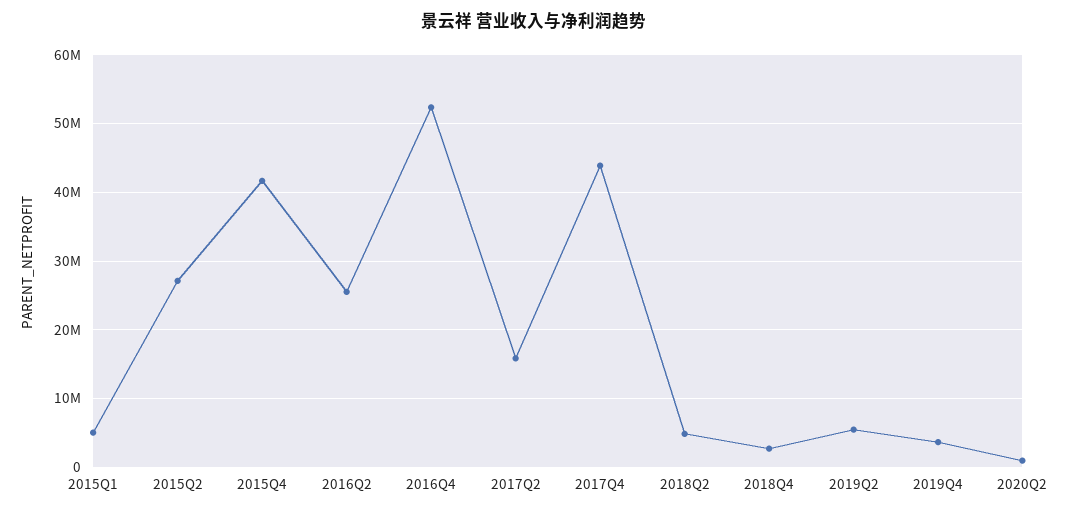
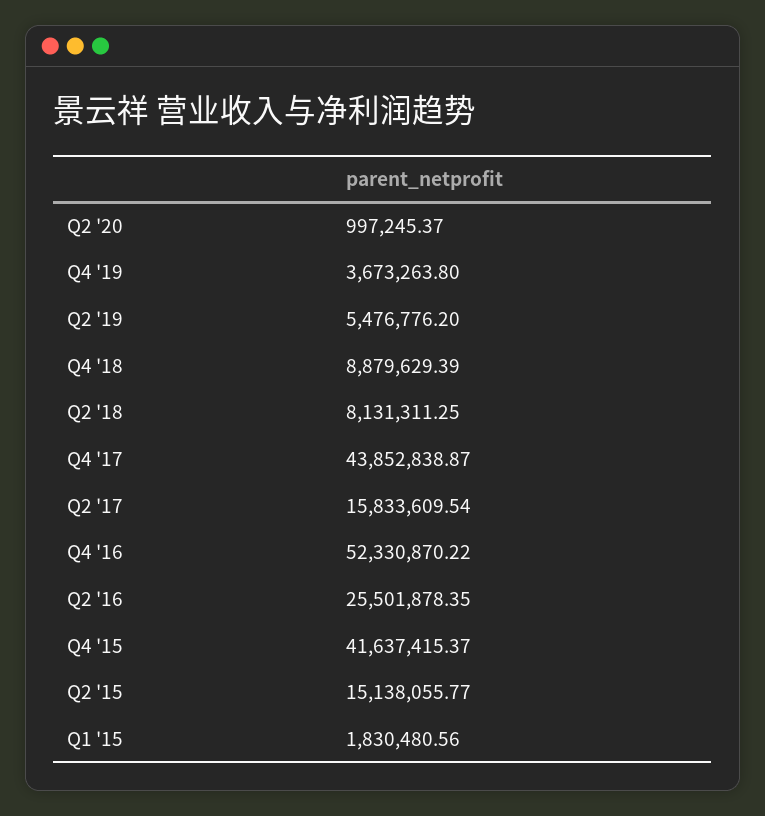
2015Q1: 5000000 -> 1830480.56
2015Q2: 27000000 -> 15138055.77
2018Q2: 5000000 -> 8131311.25
2018Q4: 3000000 -> 8879629.39

